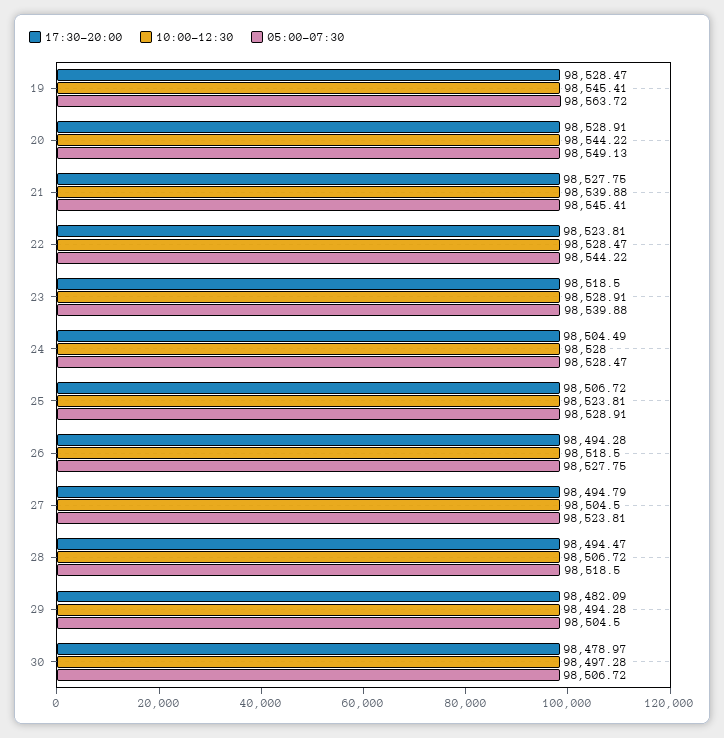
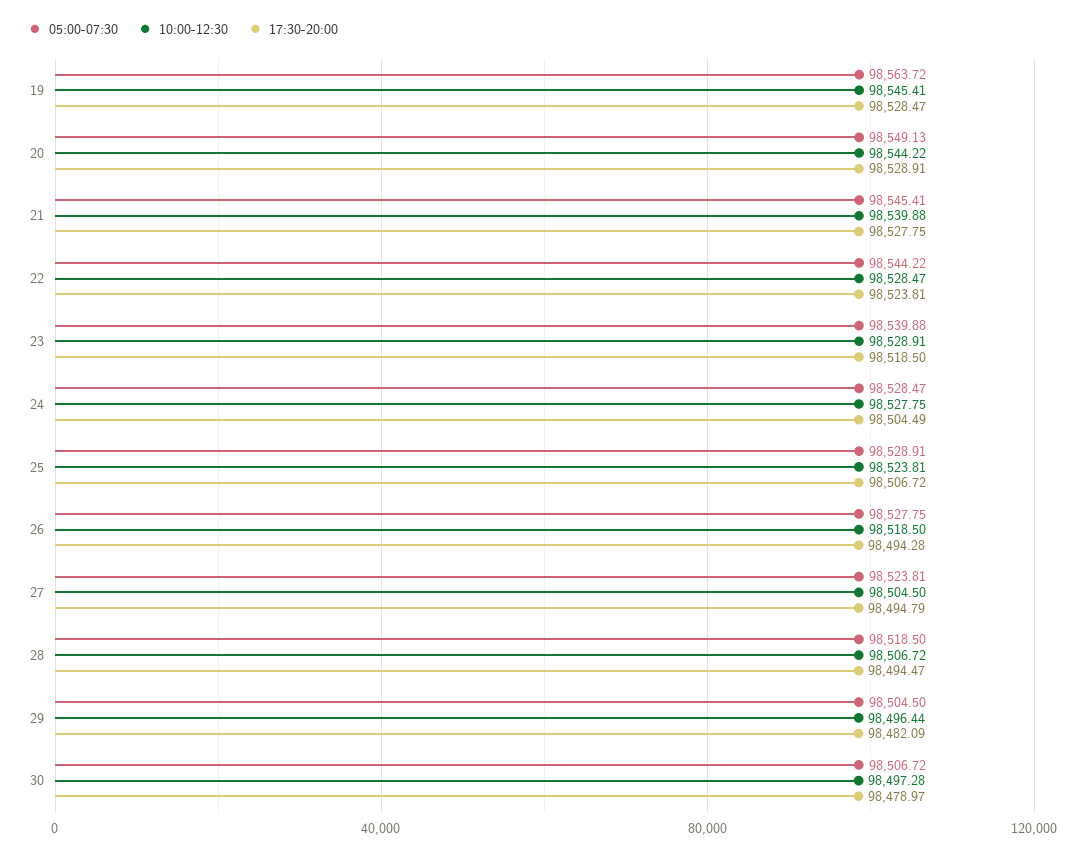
10:00-12:30, 24: 98528 -> 98527.75
10:00-12:30, 29: 98494.28 -> 98496.44

